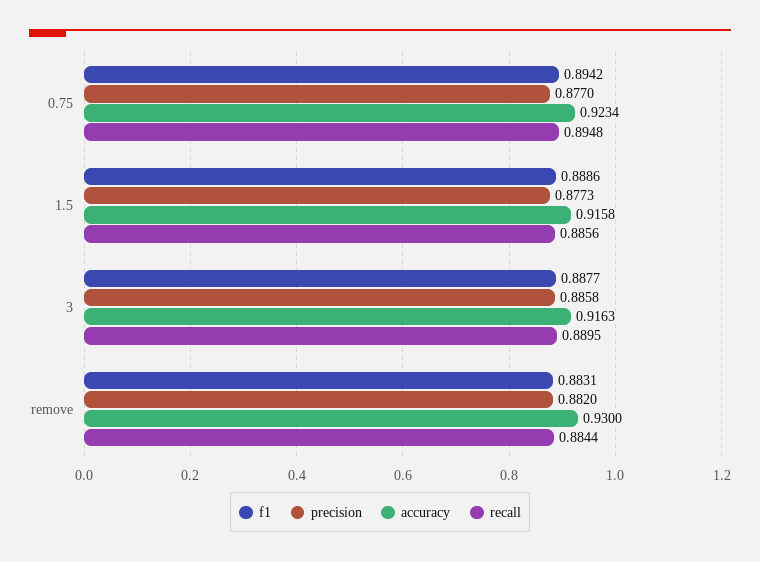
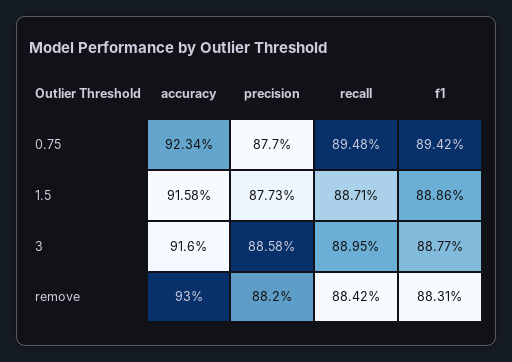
recall, 1.5: 0.8856 -> 0.8871
accuracy, 3: 0.9163 -> 0.916
recall, remove: 0.8844 -> 0.8842

